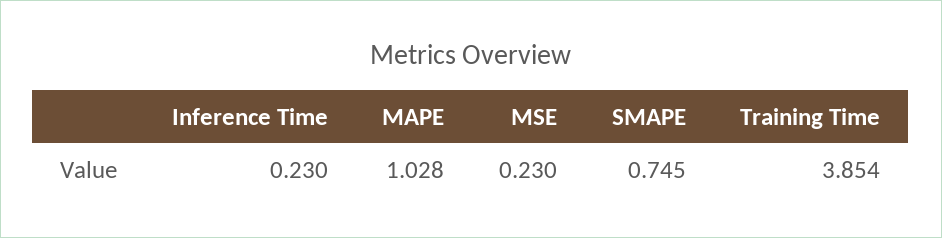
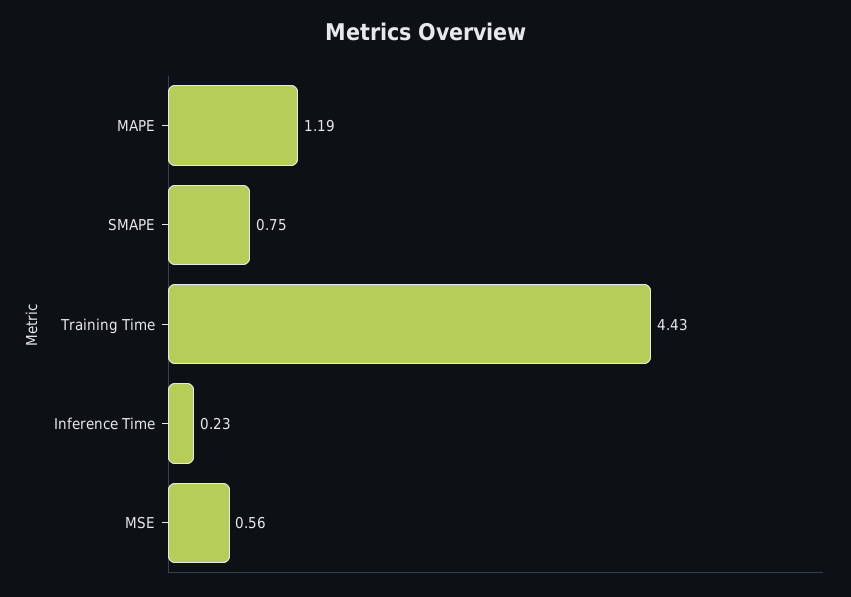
MAPE: 1.028 -> 1.19
MSE: 0.23 -> 0.56
Training Time: 3.854 -> 4.43

